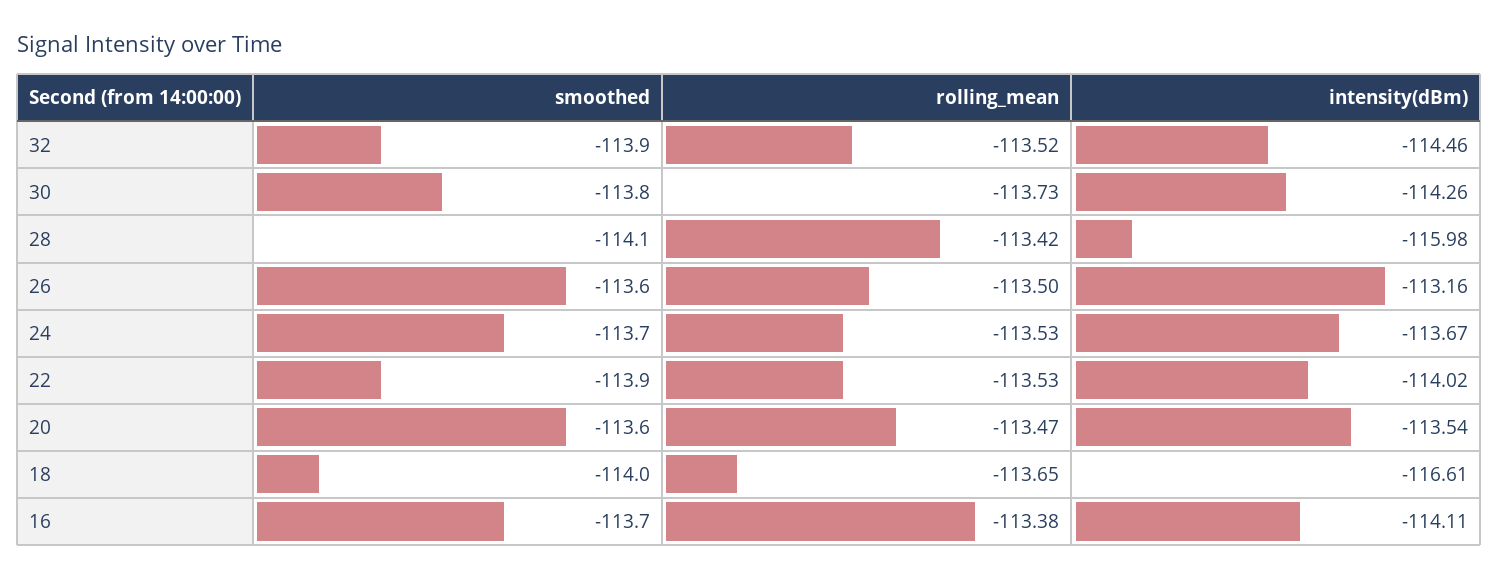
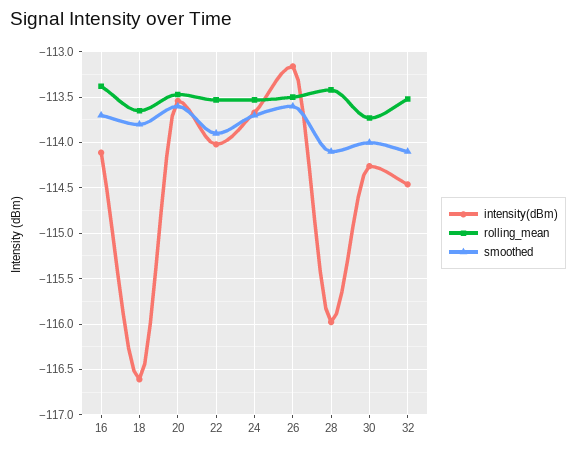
smoothed, 32: -113.9 -> -114.1
smoothed, 30: -113.8 -> -114
smoothed, 18: -114 -> -113.8

